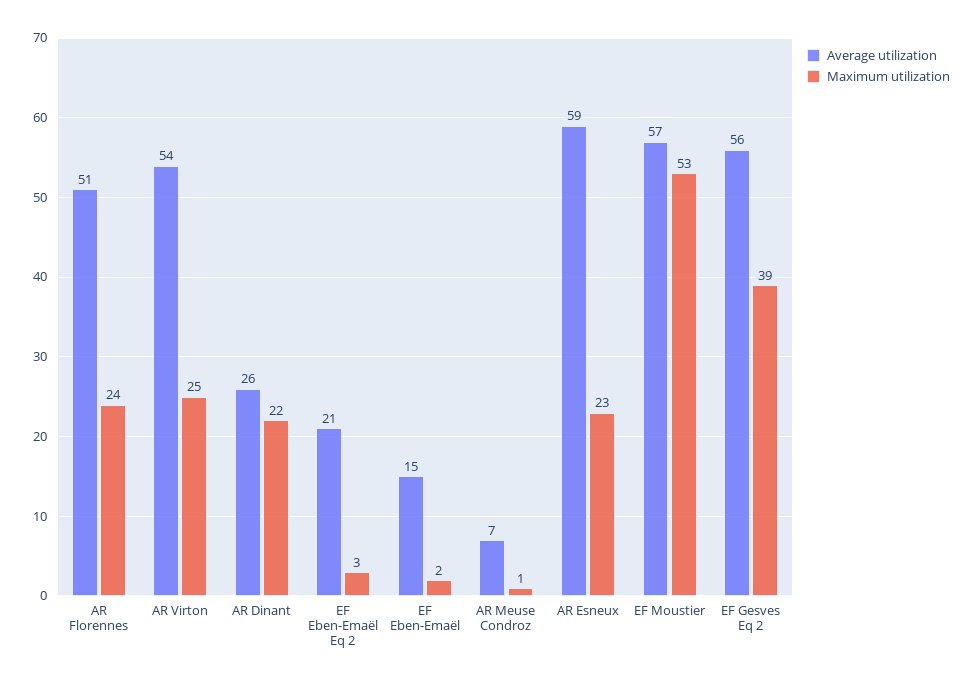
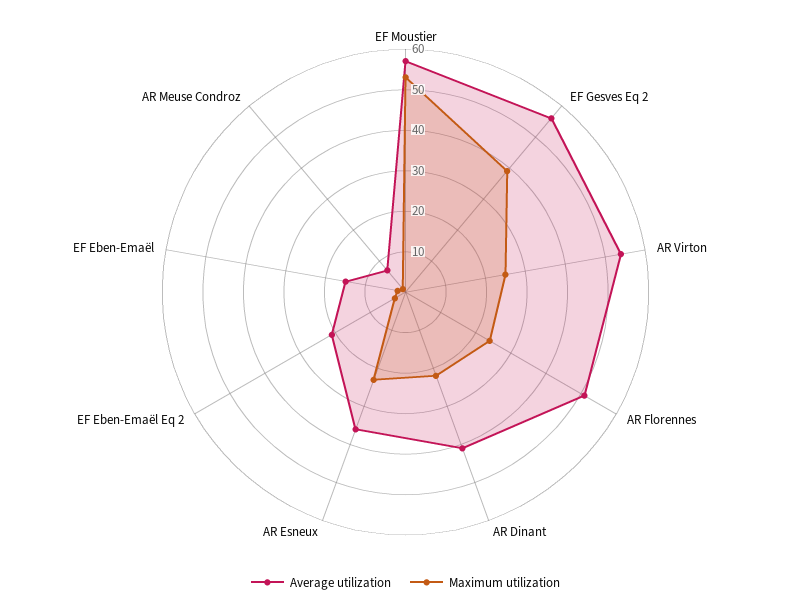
Average utilization, AR Dinant: 26 -> 40
Average utilization, AR Esneux: 59 -> 35

